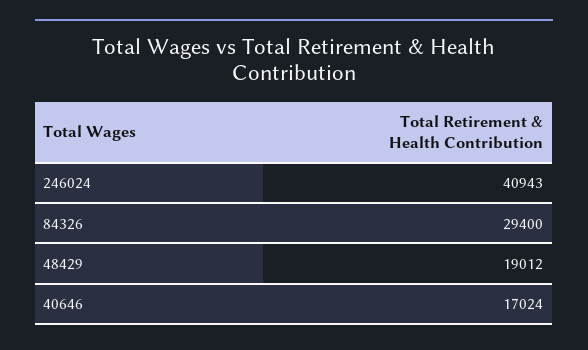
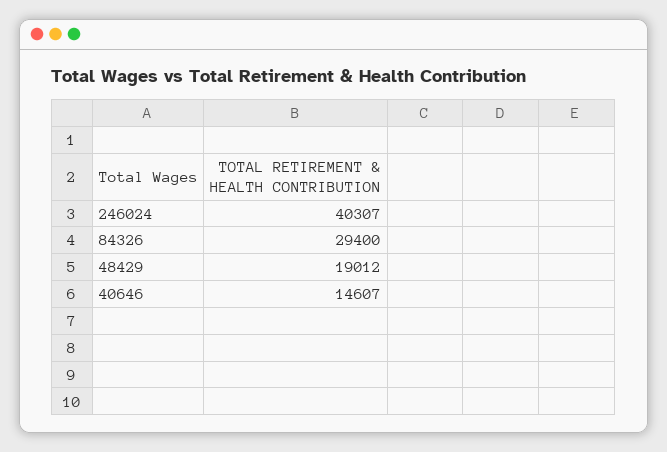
246024: 40943 -> 40307
40646: 17024 -> 14607

